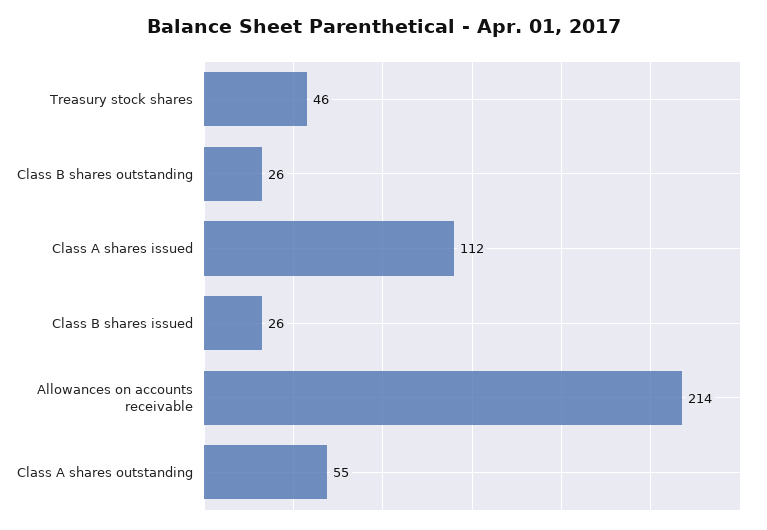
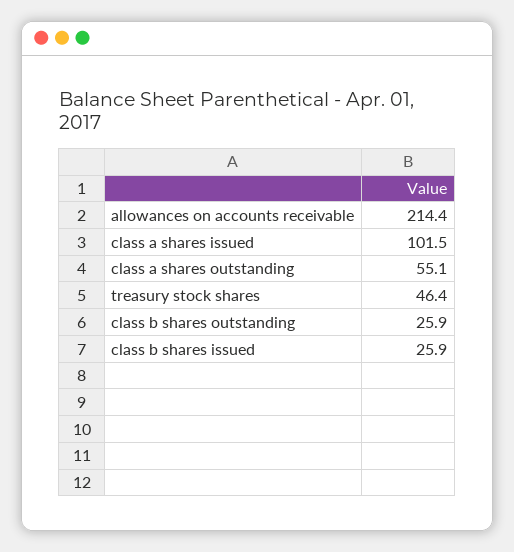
Class A shares issued: 112 -> 101.5

